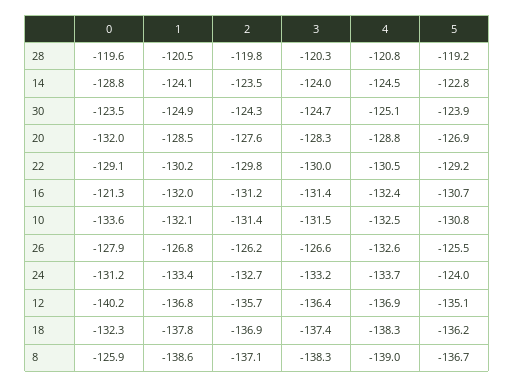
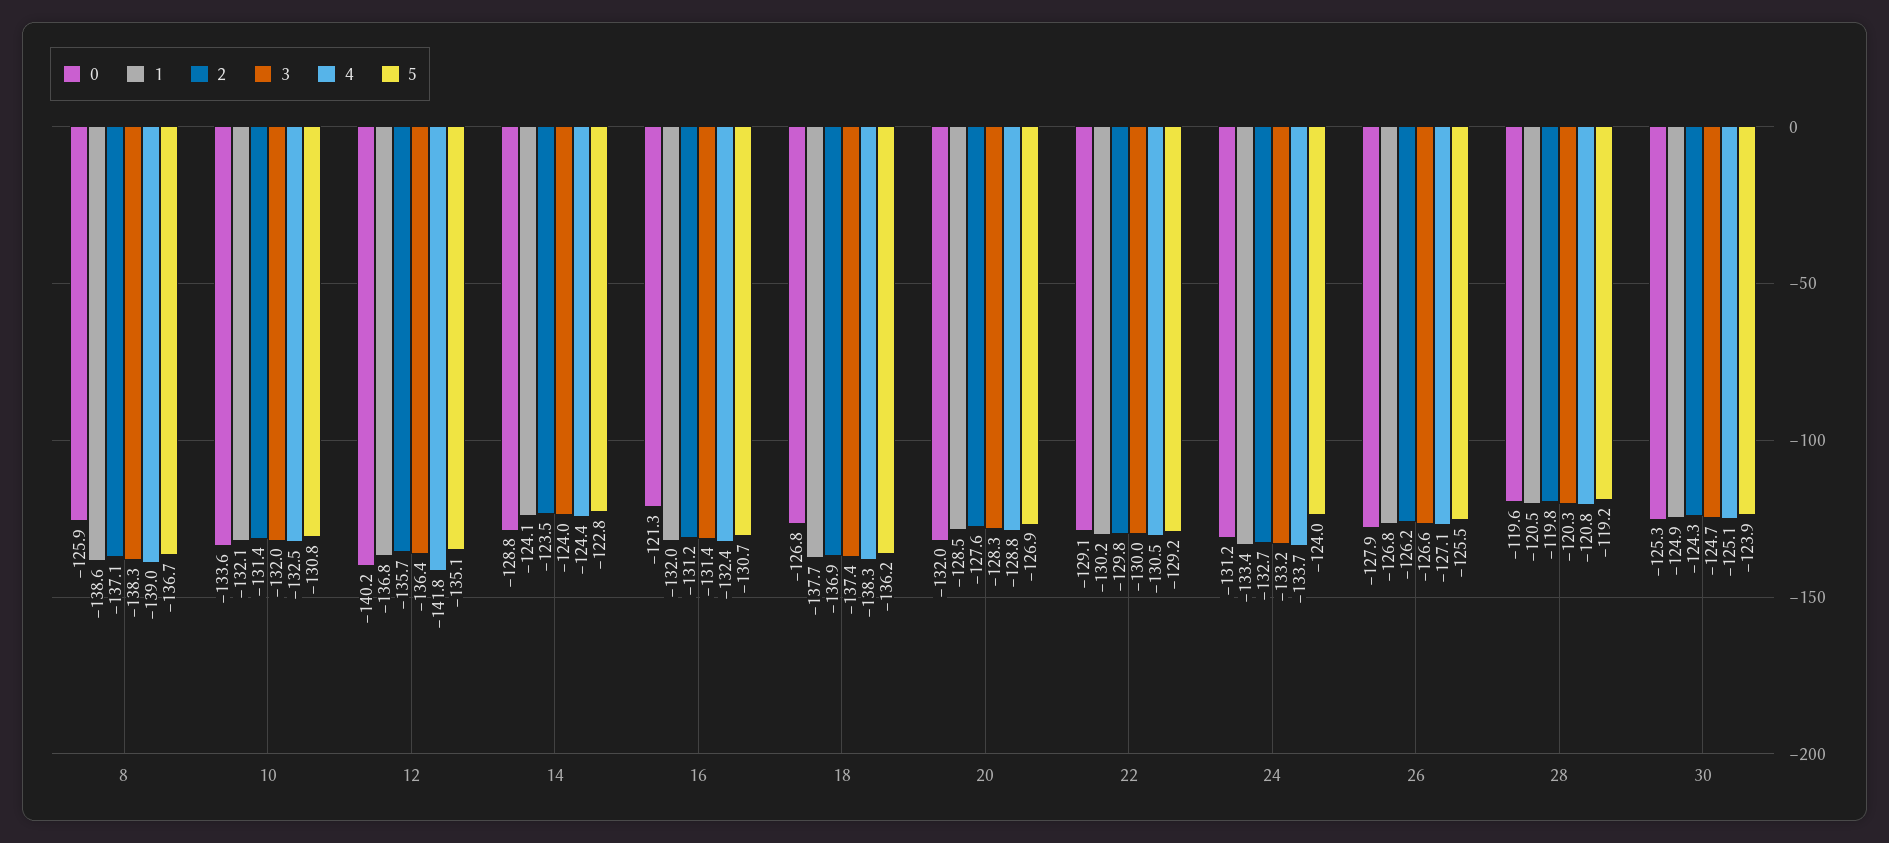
4, 14: -124.5 -> -124.4
0, 30: -123.5 -> -125.3
3, 10: -131.5 -> -132
4, 26: -132.6 -> -127.1
4, 12: -136.9 -> -141.8
0, 18: -132.3 -> -126.8
1, 18: -137.8 -> -137.7

